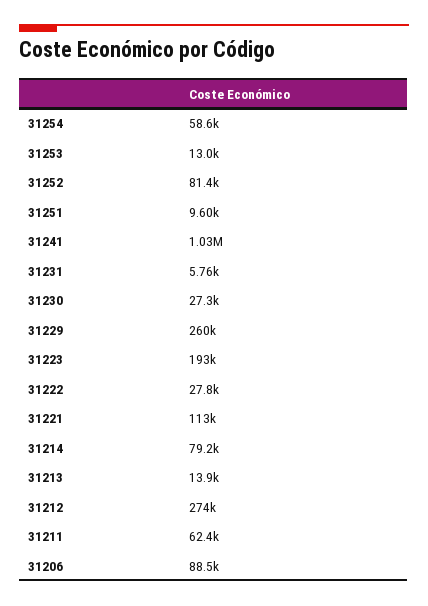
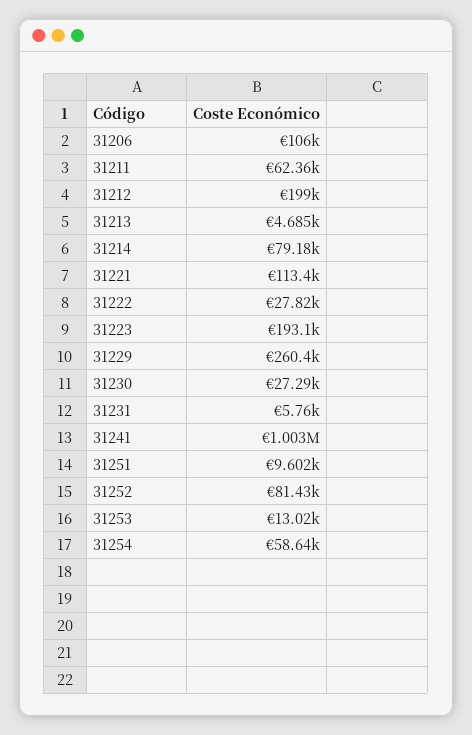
31241: 1030000 -> 1003000
31213: 13900 -> 4685
31212: 274000 -> 199000
31206: 88500 -> 106000

